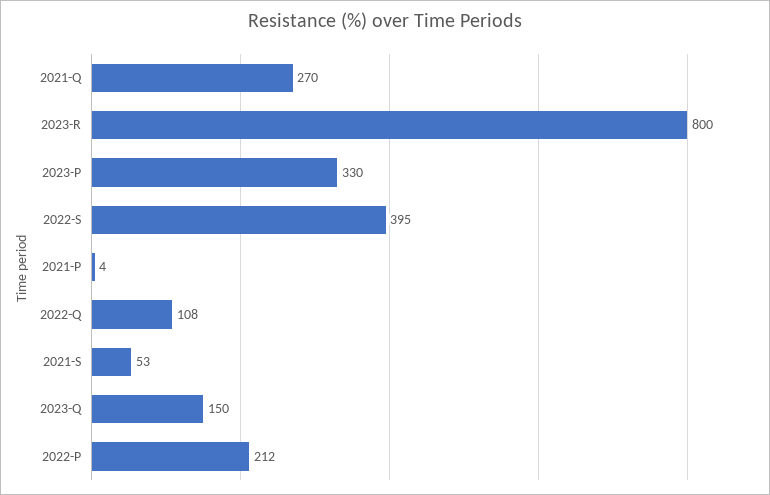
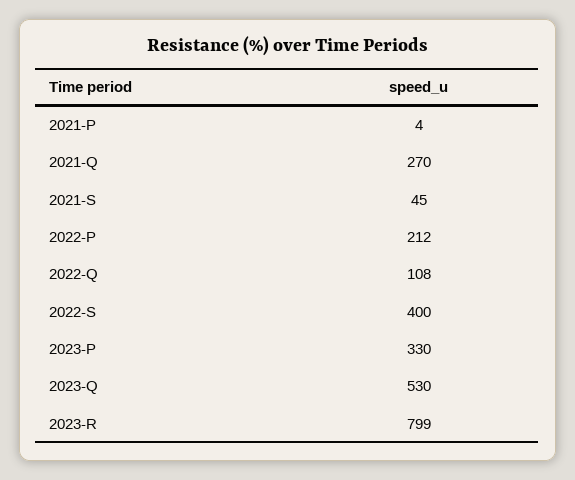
2023-R: 800 -> 799
2022-S: 395 -> 400
2021-S: 53 -> 45
2023-Q: 150 -> 530

